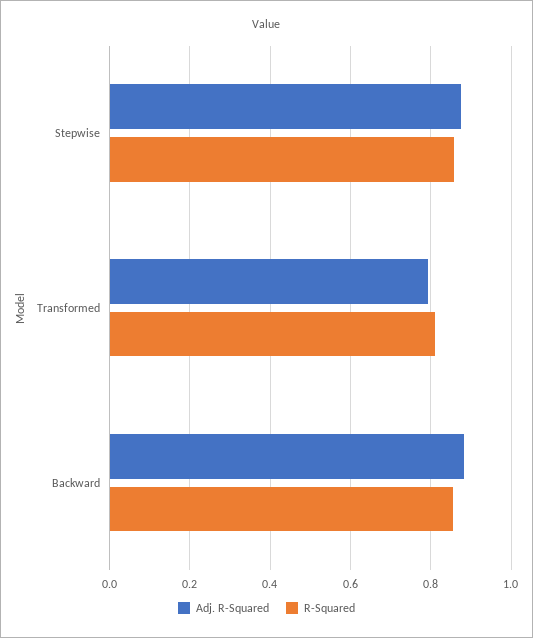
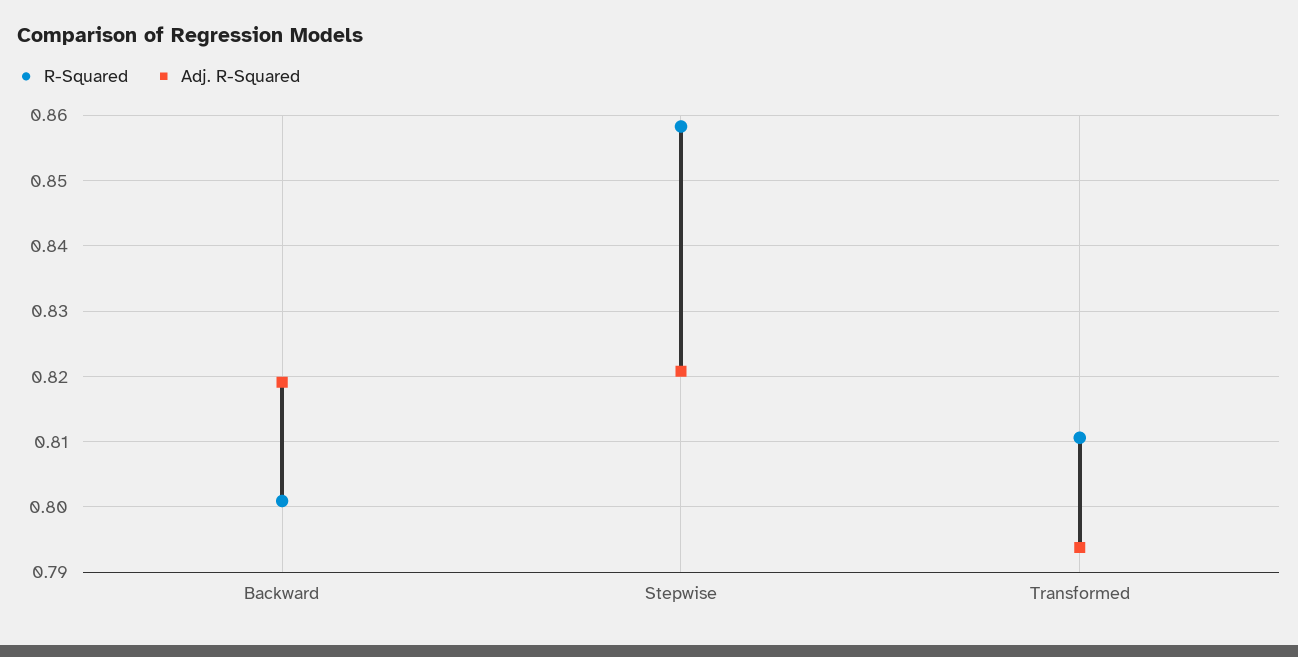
Adj. R-Squared, Stepwise: 0.88 -> 0.821
Adj. R-Squared, Backward: 0.88 -> 0.819
R-Squared, Backward: 0.86 -> 0.801

